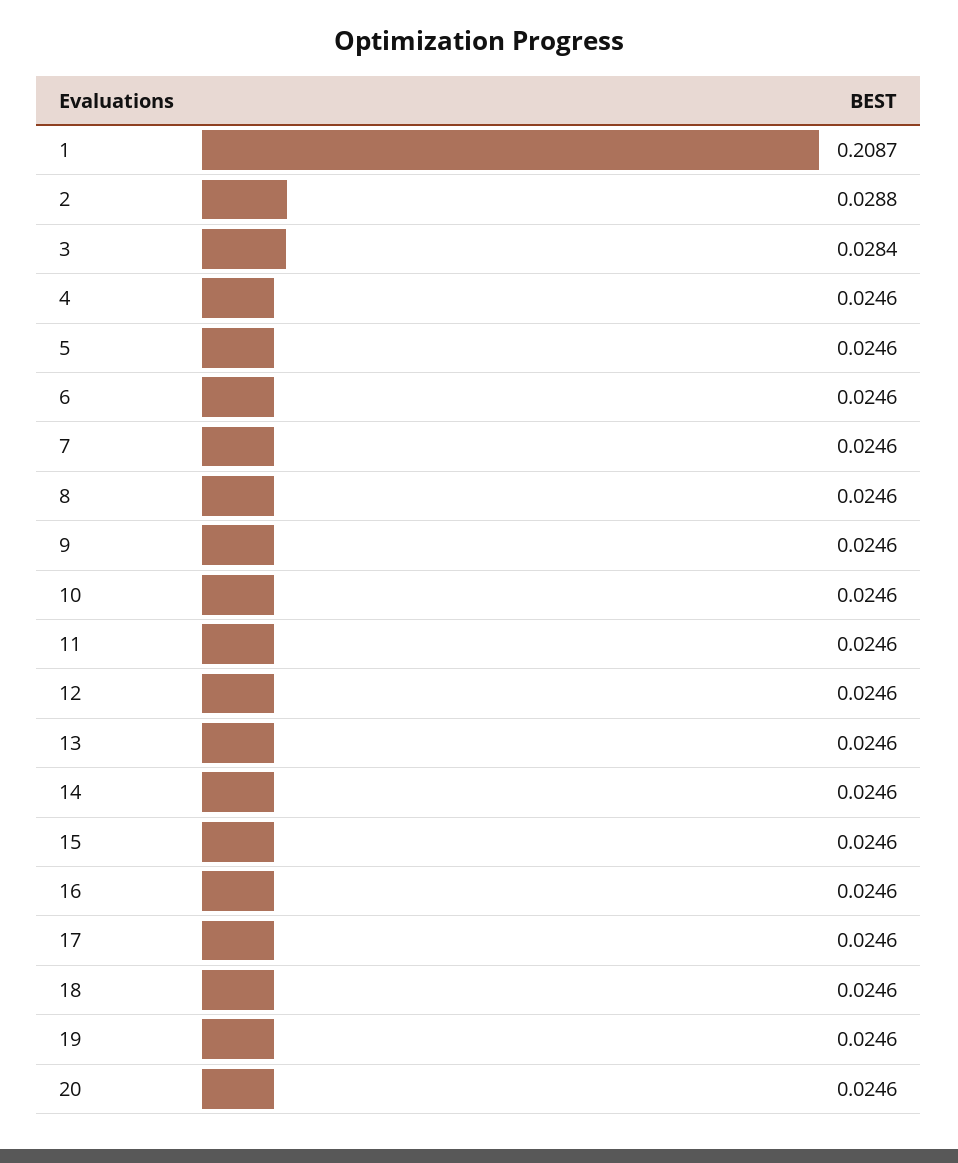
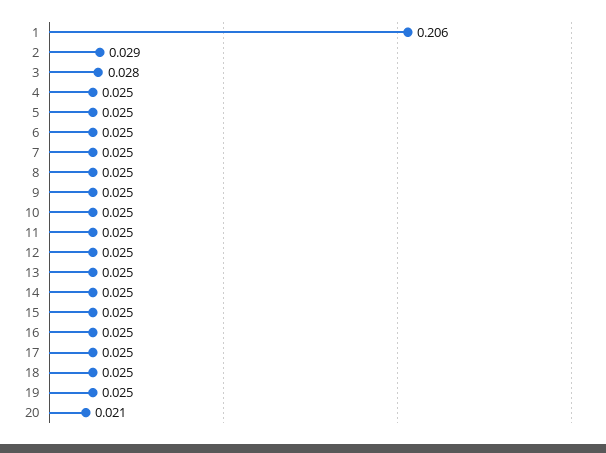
1: 0.2087 -> 0.206
20: 0.0246 -> 0.021

